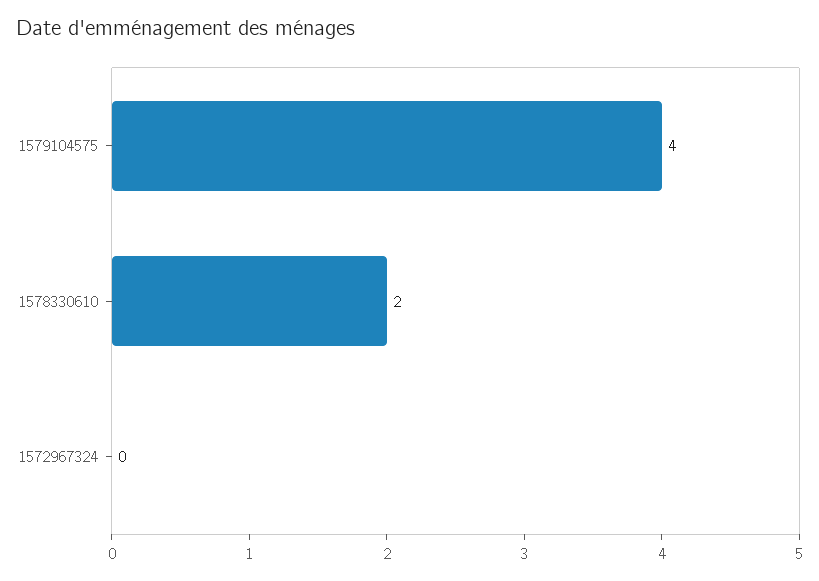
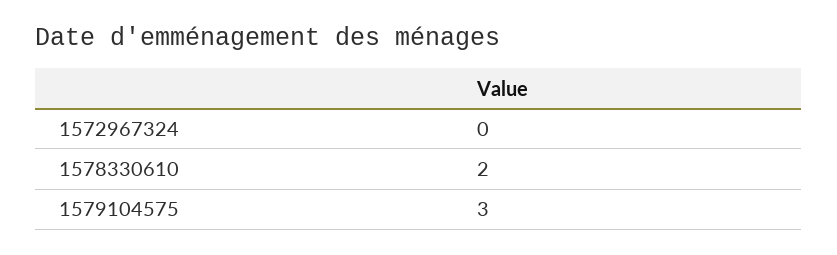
1579104575: 4 -> 3

